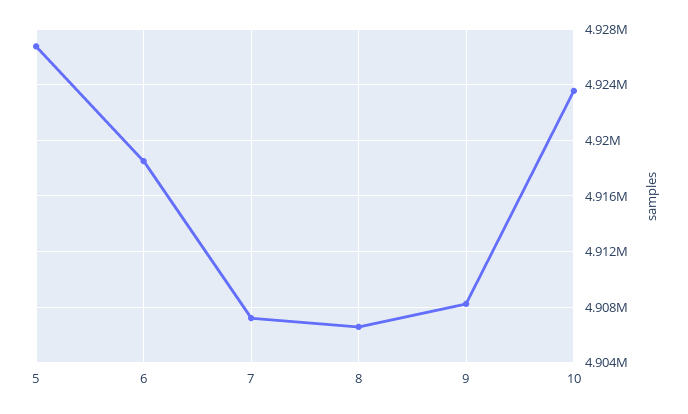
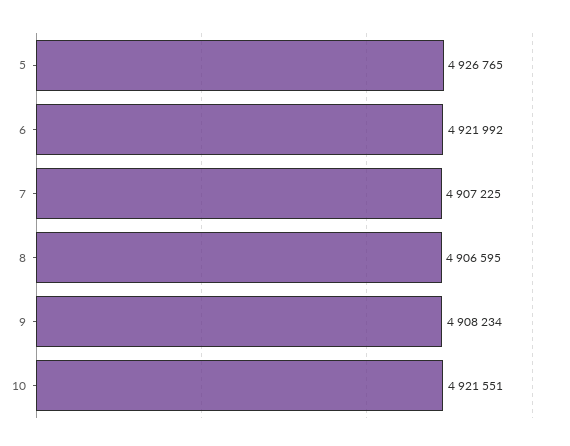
6: 4918500 -> 4921992
10: 4923500 -> 4921551

